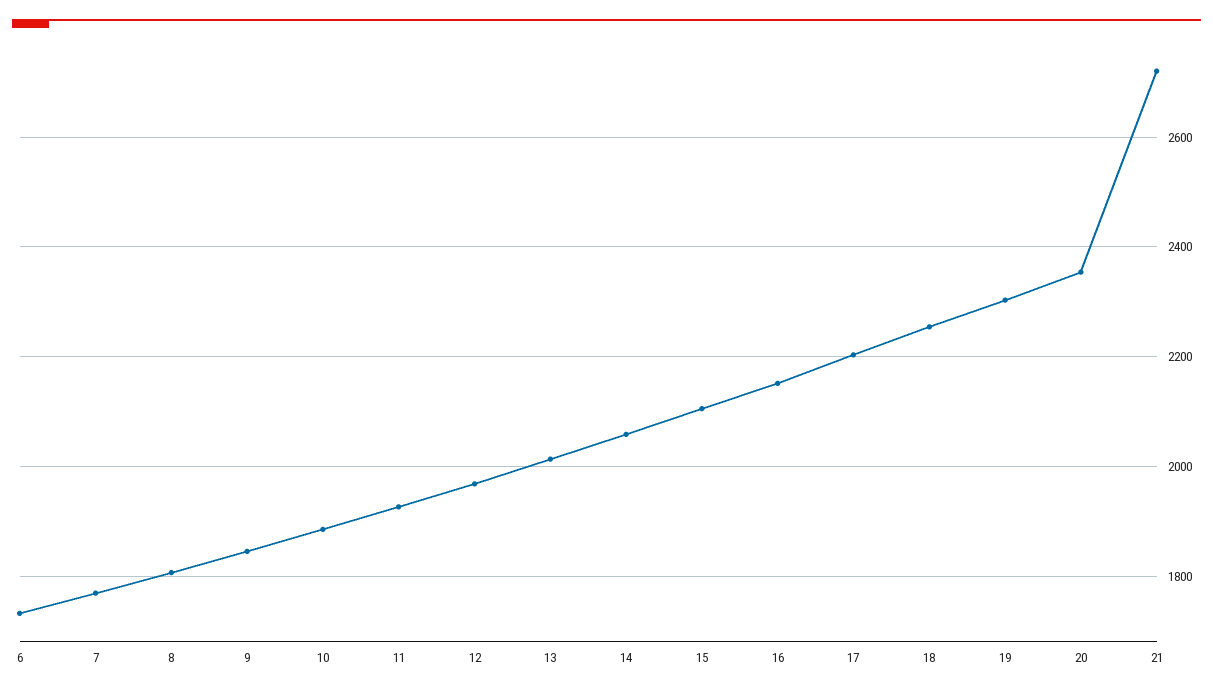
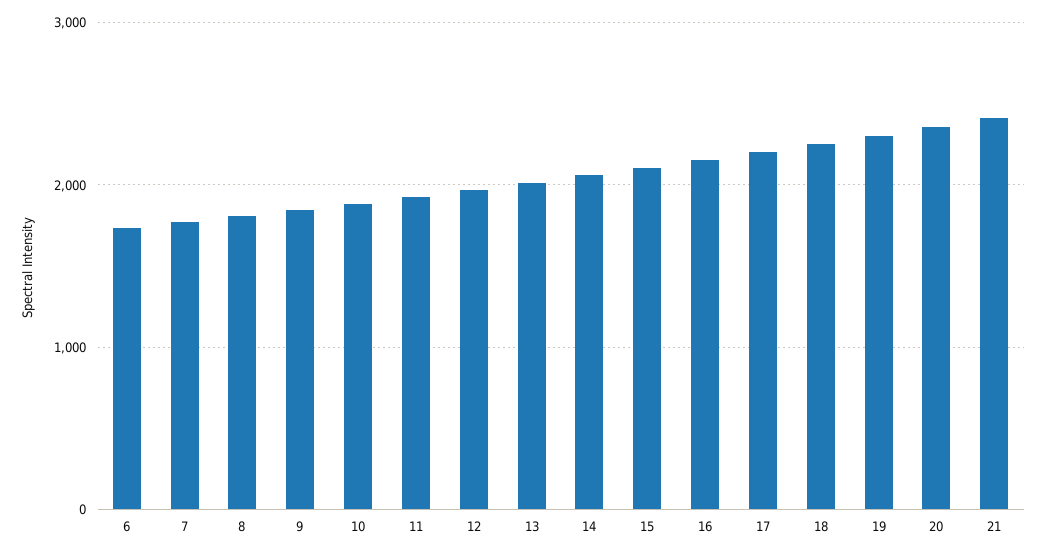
21: 2720 -> 2400

